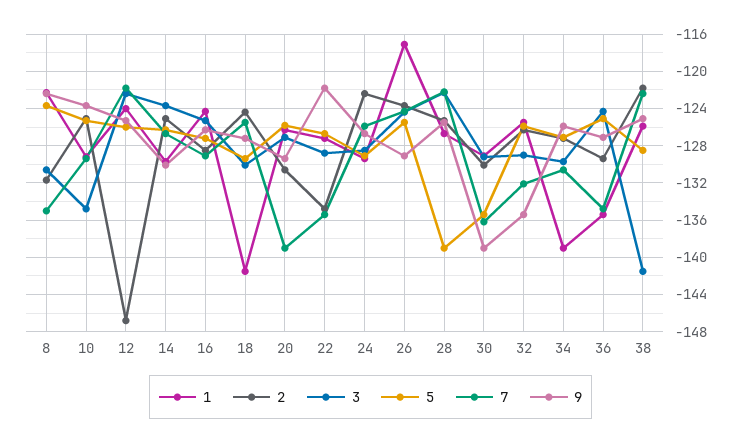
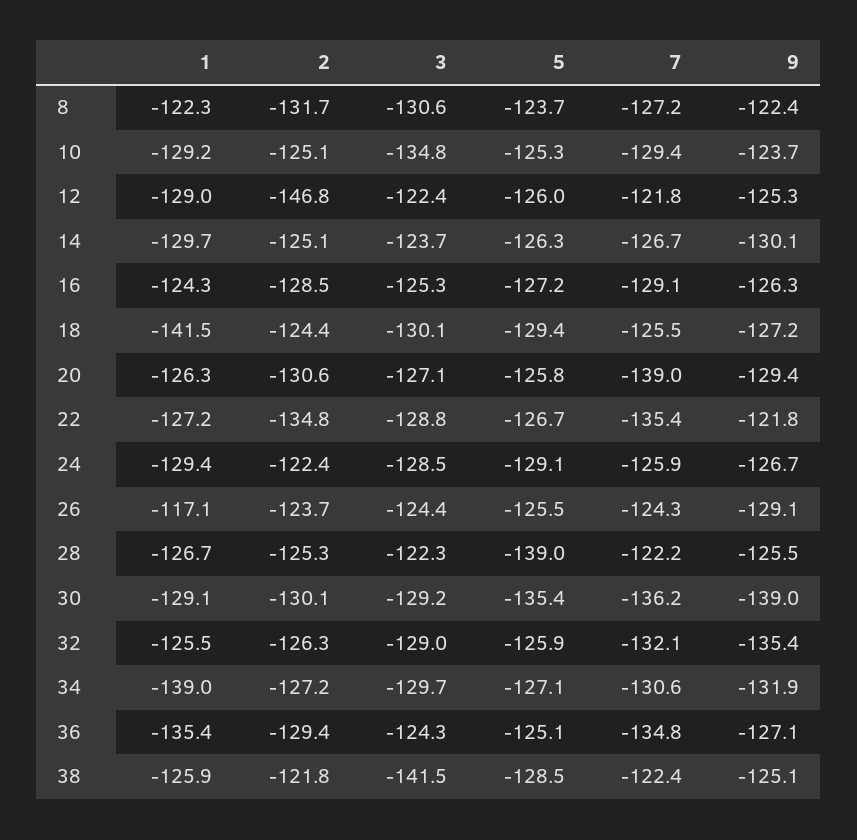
7, 8: -135 -> -127.2
1, 12: -124 -> -129
9, 34: -126 -> -131.9

